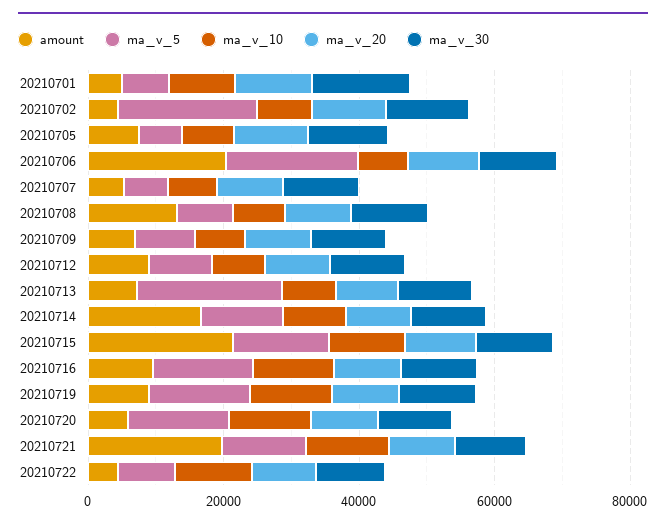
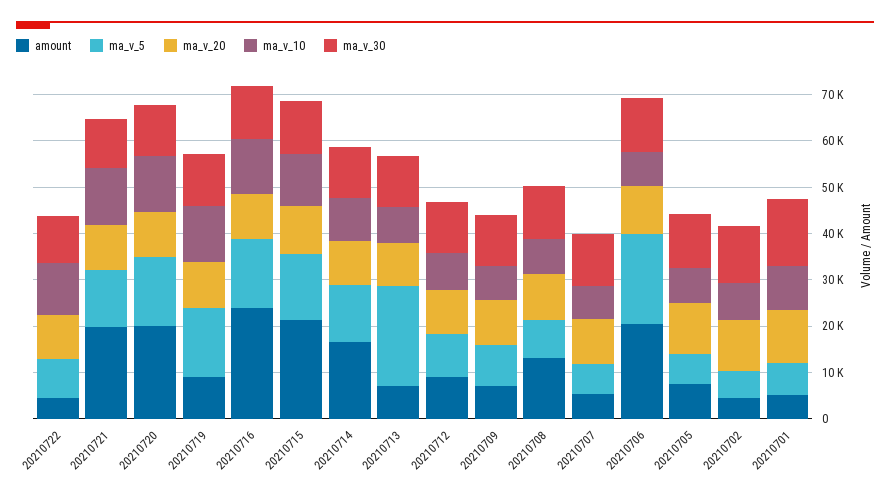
ma_v_5, 20210702: 20000 -> 6000
amount, 20210716: 10000 -> 24000
amount, 20210720: 5000 -> 20000

